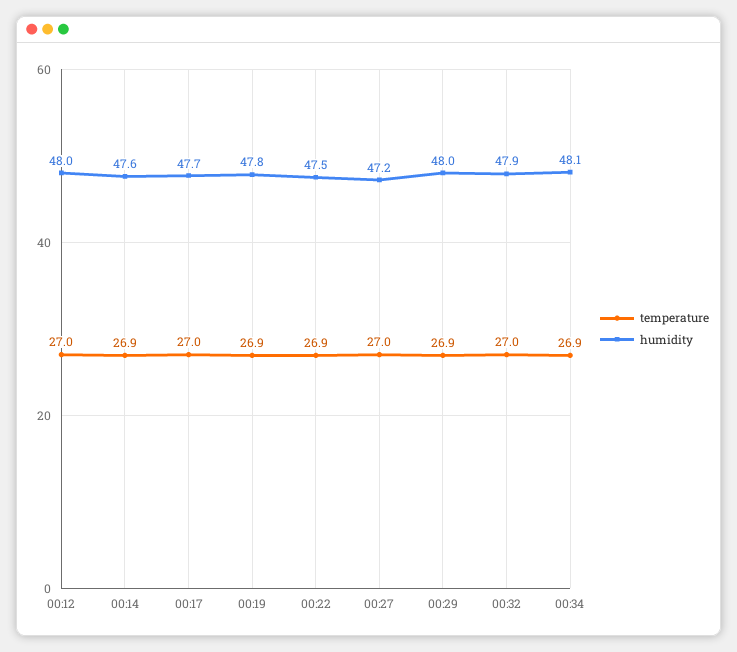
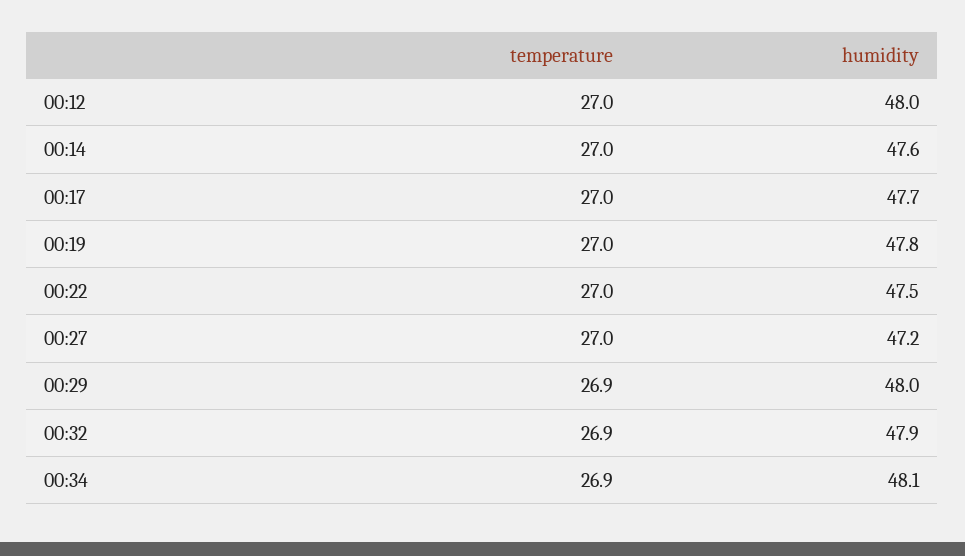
temperature, 00:14: 26.9 -> 27
temperature, 00:19: 26.9 -> 27
temperature, 00:22: 26.9 -> 27
temperature, 00:32: 27 -> 26.9

